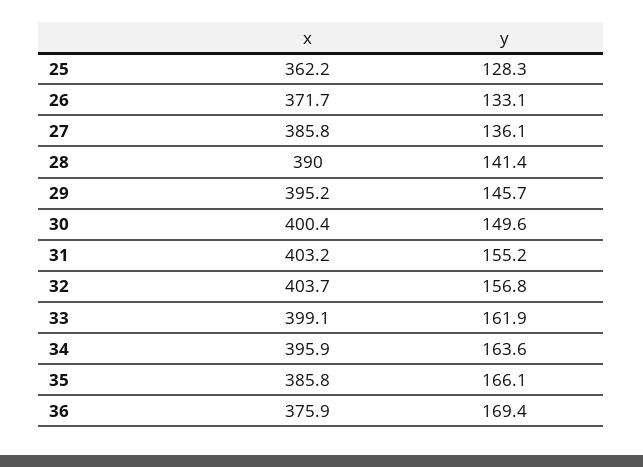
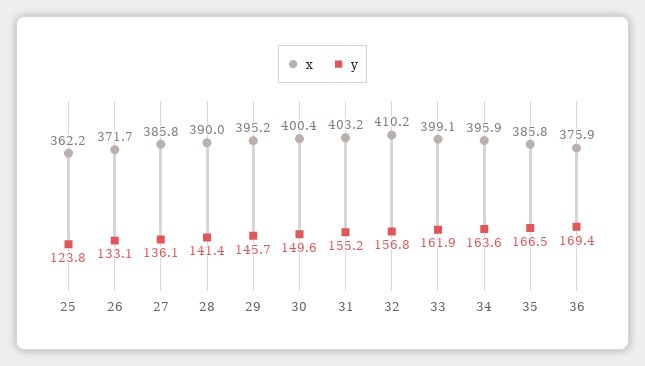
y, 25: 128.3 -> 123.8
x, 32: 403.7 -> 410.2
y, 35: 166.1 -> 166.5

